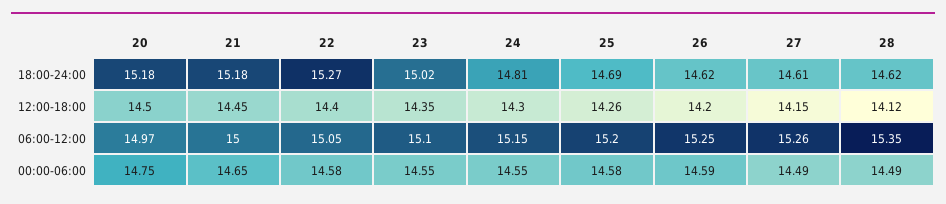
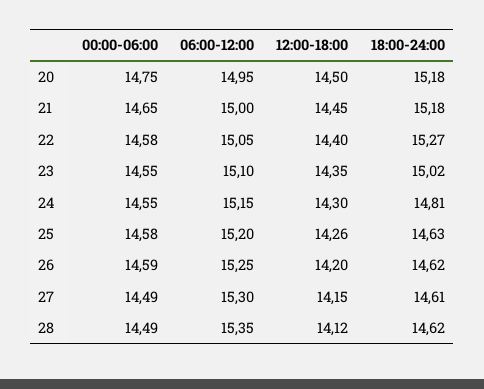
25, 18:00-24:00: 14.69 -> 14.63
20, 06:00-12:00: 14.97 -> 14.95
27, 06:00-12:00: 15.26 -> 15.3

